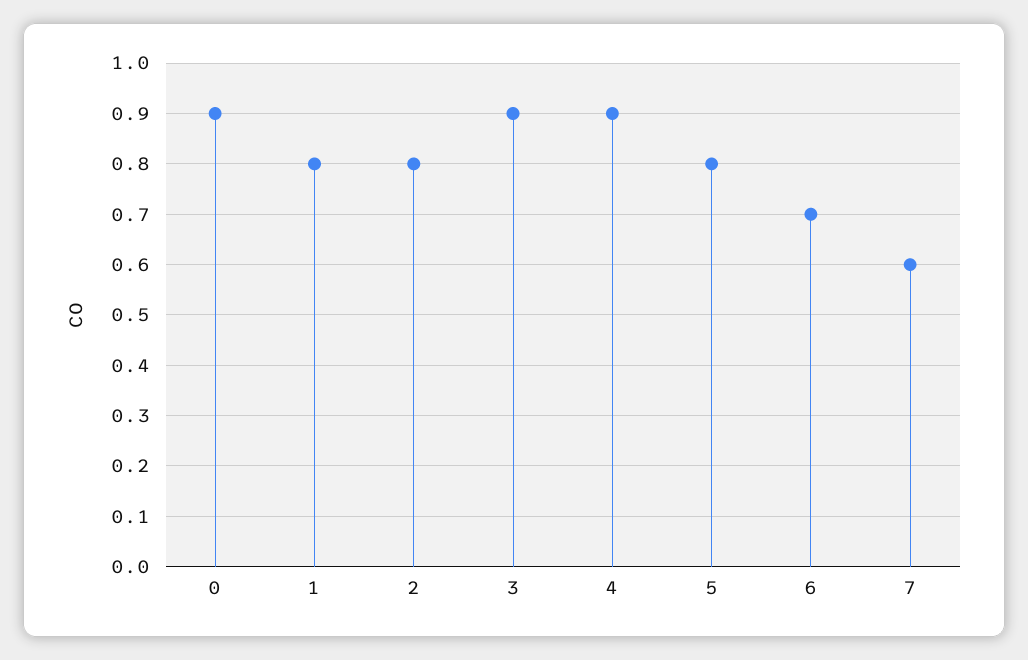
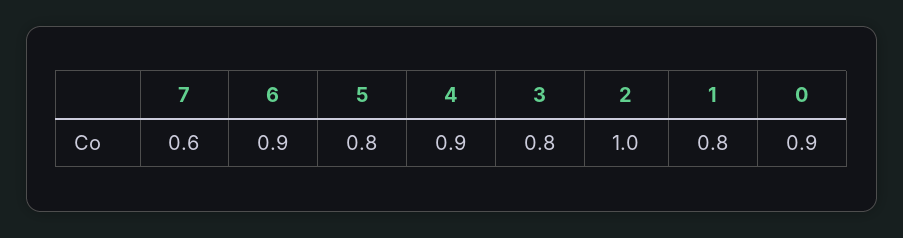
2: 0.8 -> 1
3: 0.9 -> 0.8
6: 0.7 -> 0.9

